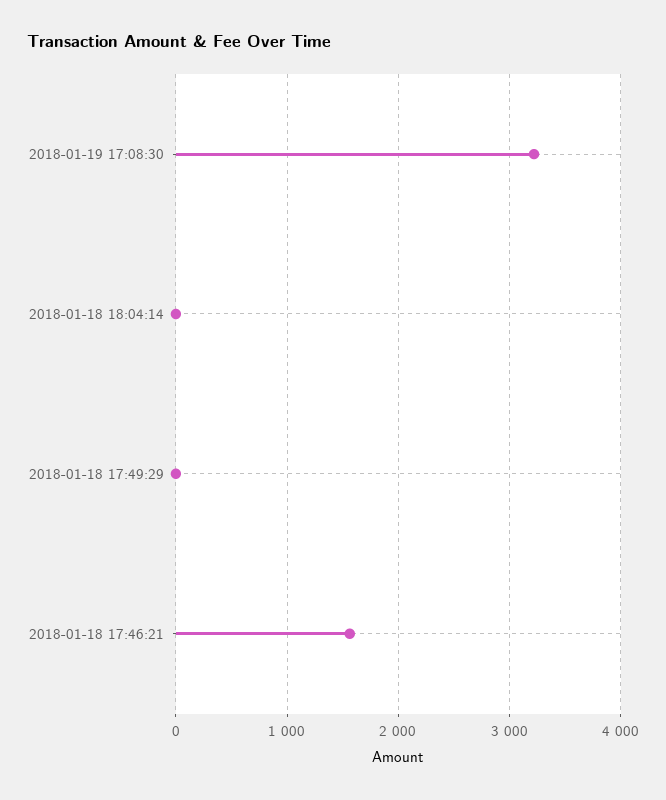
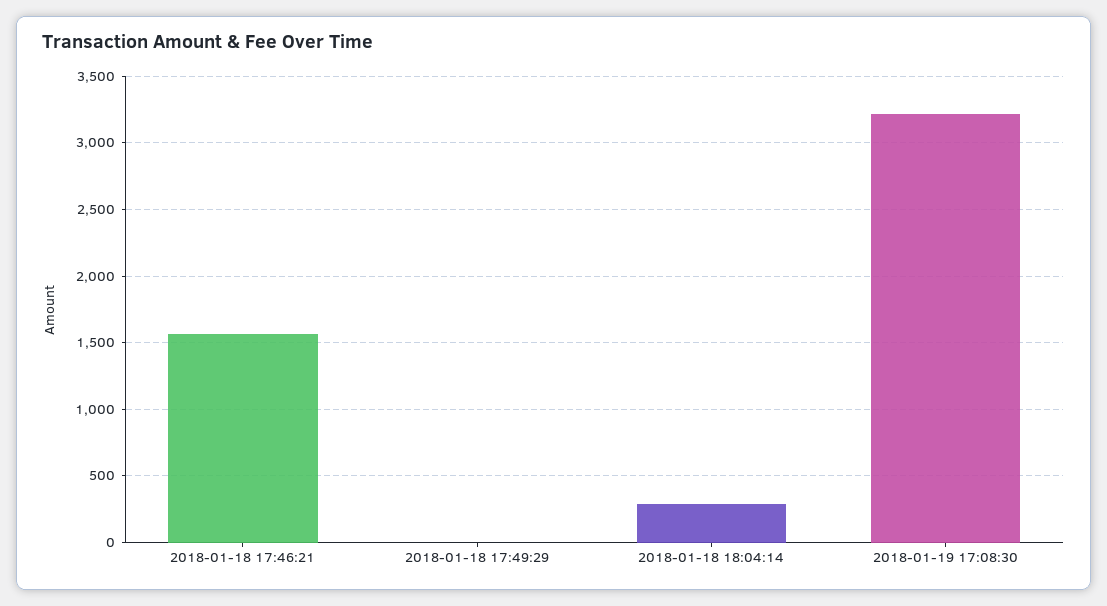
2018-01-18 18:04:14: 0 -> 300

